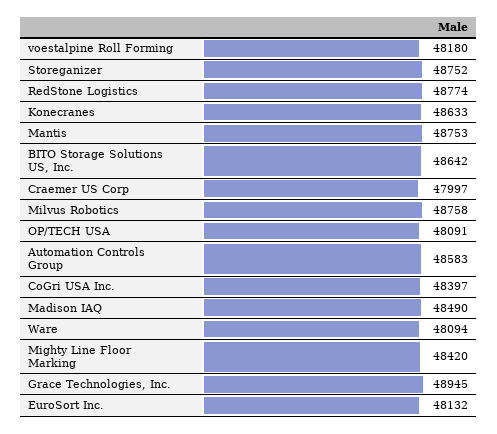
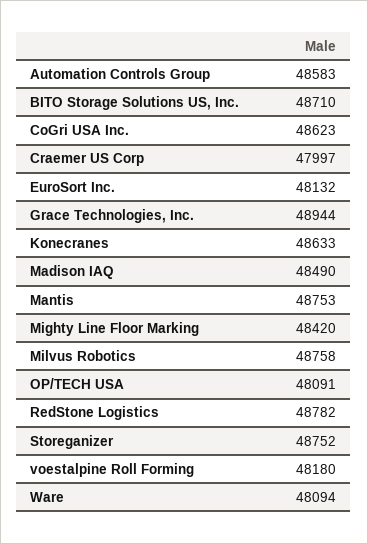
RedStone Logistics: 48774 -> 48782
BITO Storage Solutions US, Inc.: 48642 -> 48710
CoGri USA Inc.: 48397 -> 48623
Grace Technologies, Inc.: 48945 -> 48944

